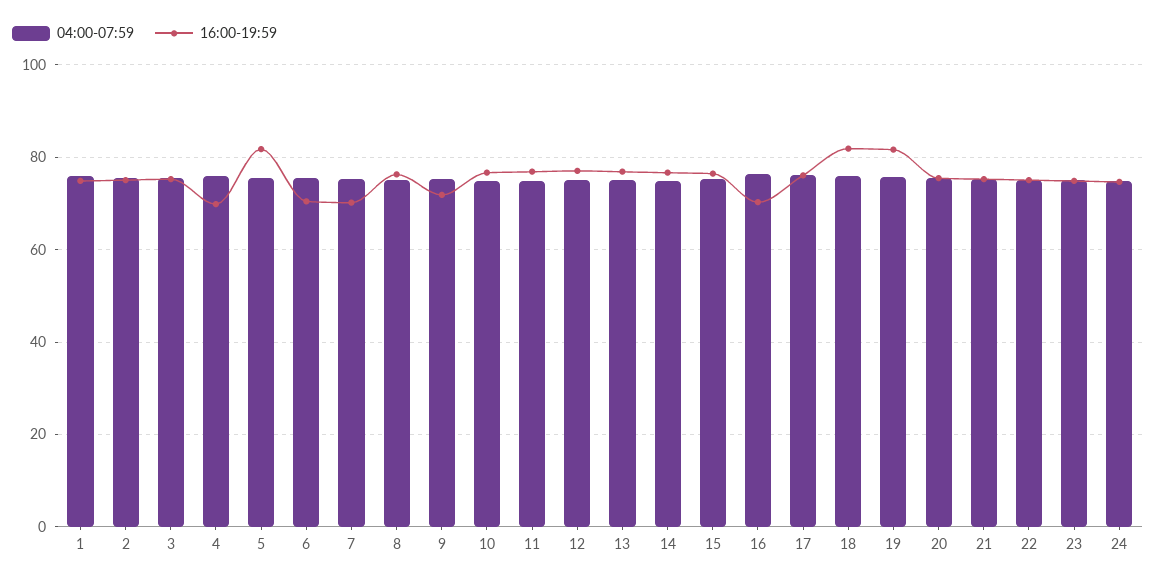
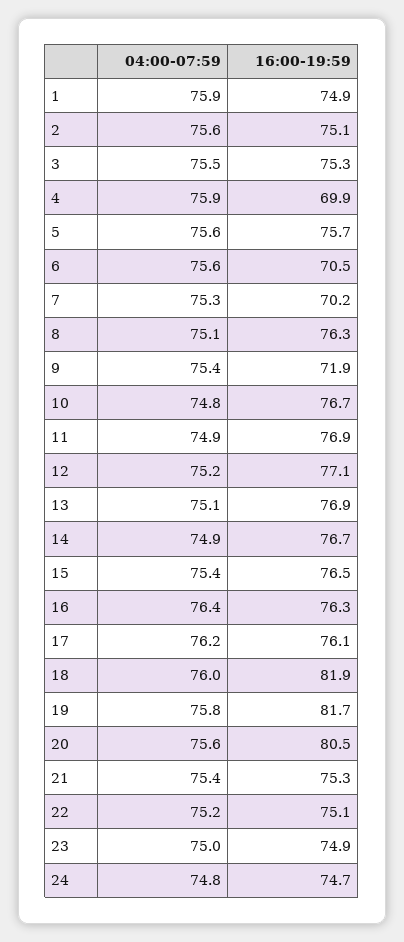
16:00-19:59, 5: 82 -> 75.7
16:00-19:59, 16: 70 -> 76.3
16:00-19:59, 20: 76 -> 80.5

